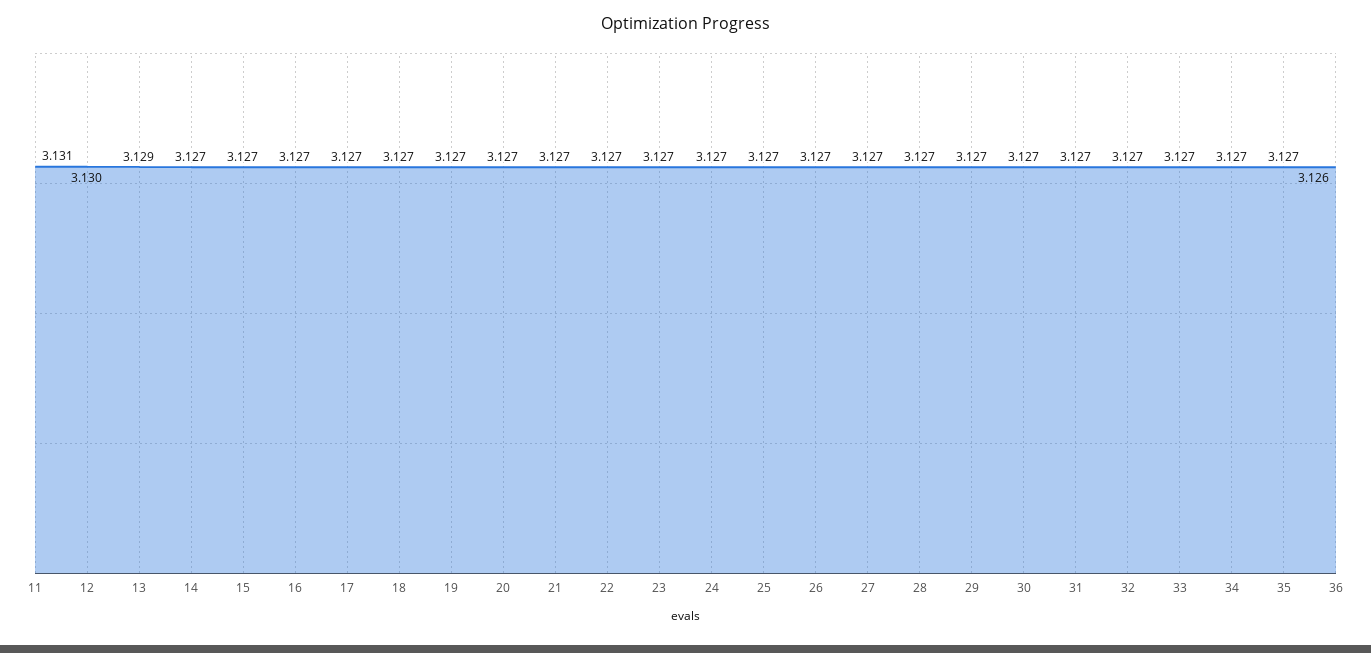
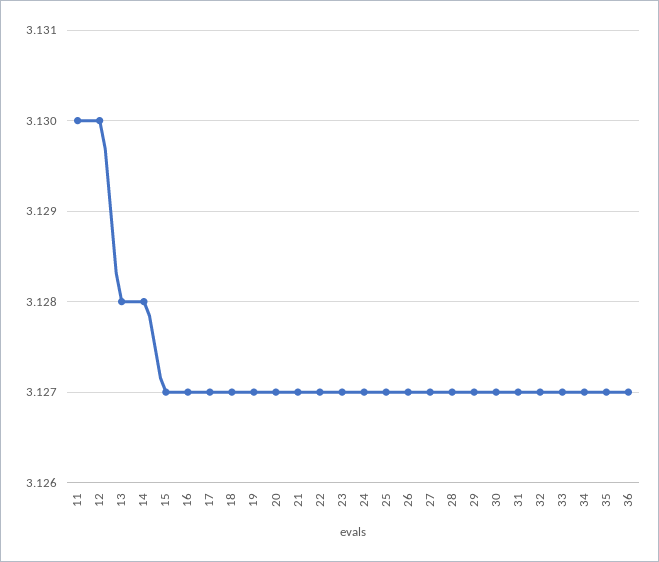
11: 3.131 -> 3.13
13: 3.129 -> 3.128
14: 3.127 -> 3.128
36: 3.126 -> 3.127

